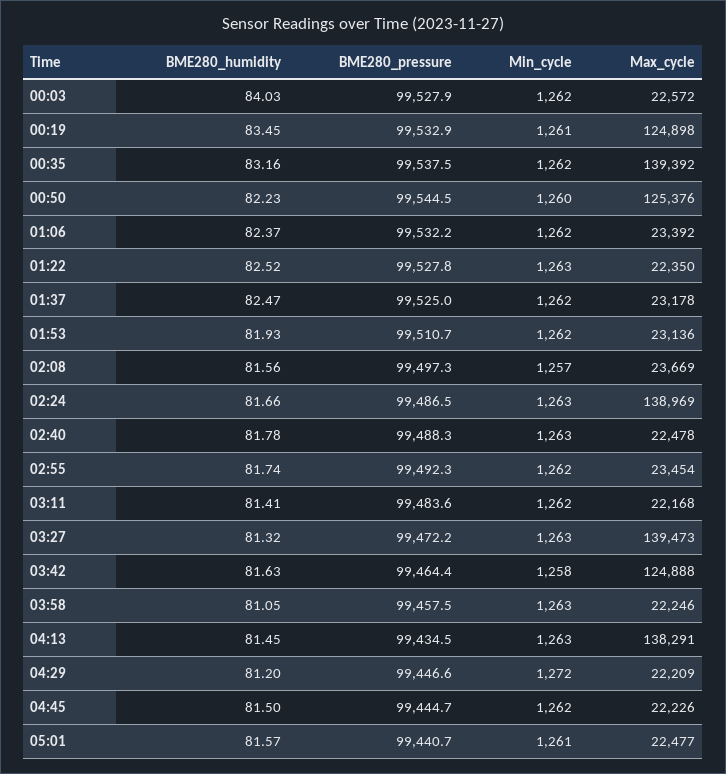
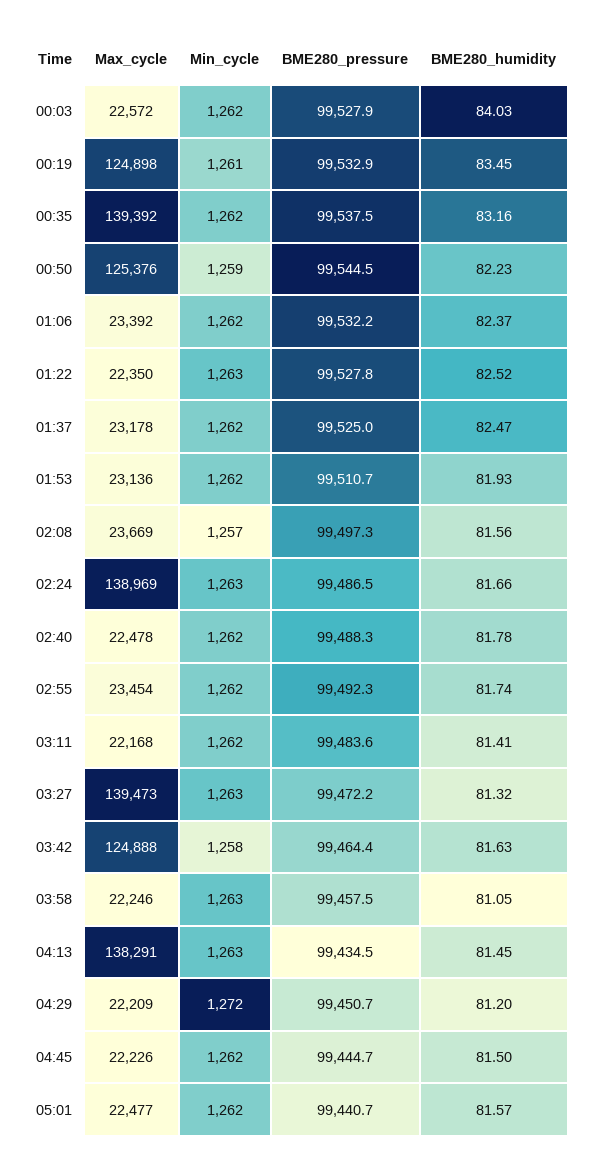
Min_cycle, 00:50: 1260 -> 1259
Min_cycle, 02:40: 1263 -> 1262
BME280_pressure, 04:29: 99446.6 -> 99450.7
Min_cycle, 05:01: 1261 -> 1262

